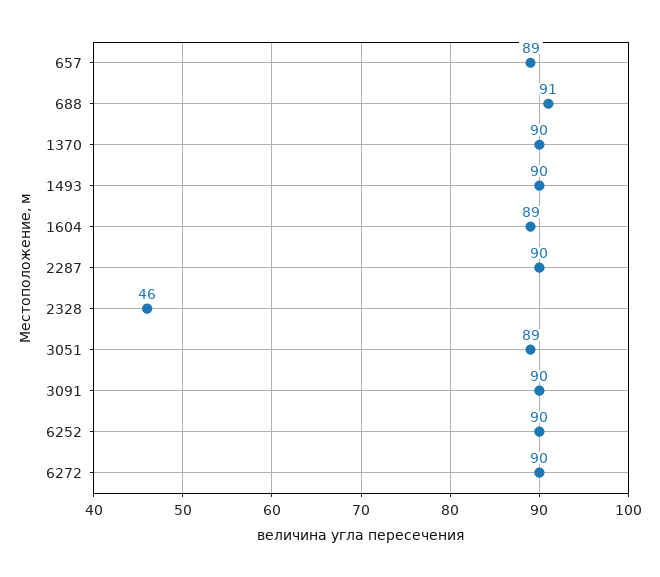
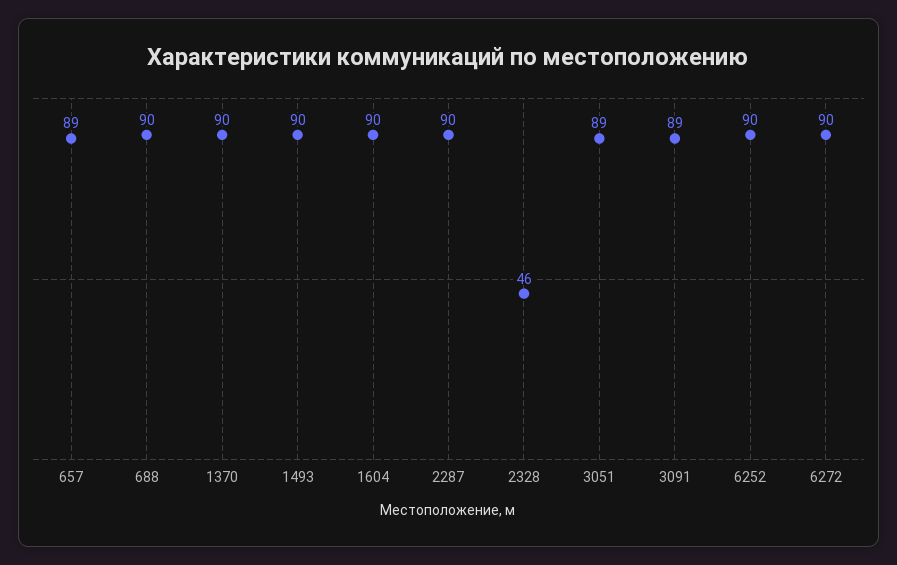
688: 91 -> 90
1604: 89 -> 90
3091: 90 -> 89

